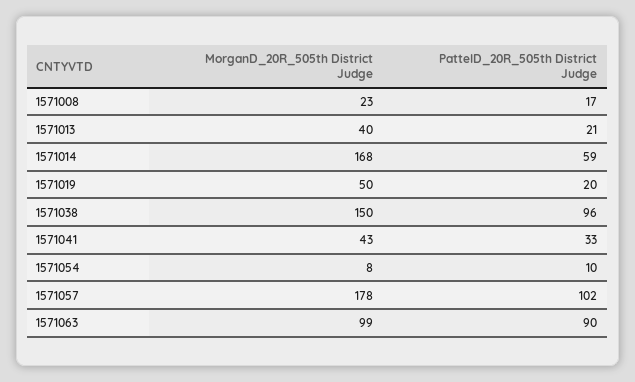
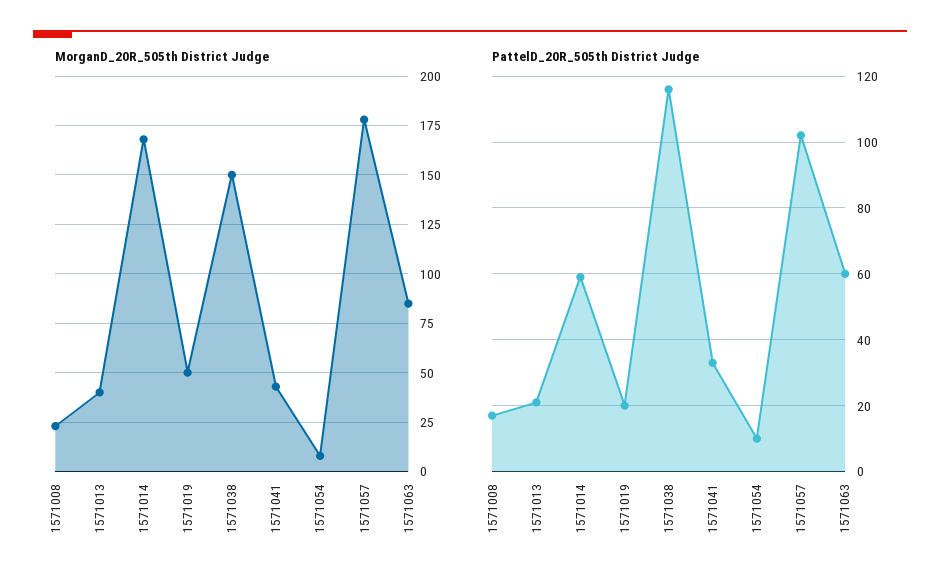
PattelD_20R_505th District Judge, 1571038: 96 -> 115
MorganD_20R_505th District Judge, 1571063: 99 -> 85
PattelD_20R_505th District Judge, 1571063: 90 -> 60

